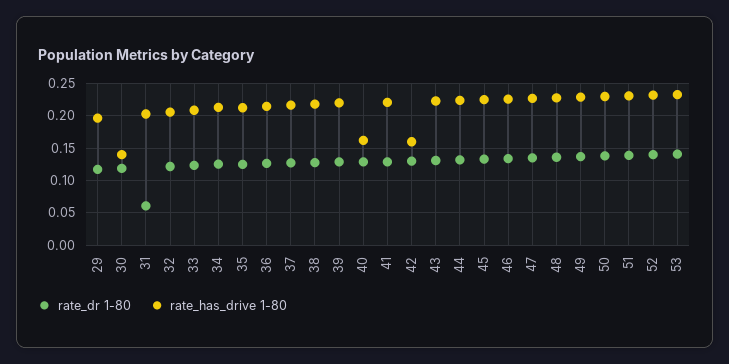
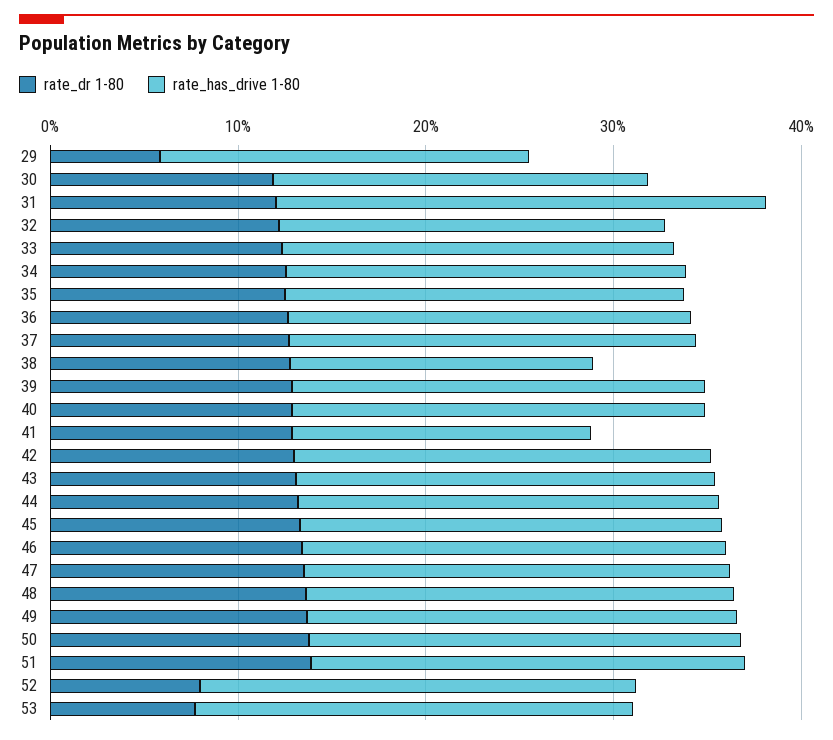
rate_dr 1-80, 29: 0.12 -> 0.06
rate_has_drive 1-80, 30: 0.14 -> 0.2
rate_dr 1-80, 31: 0.06 -> 0.12
rate_has_drive 1-80, 31: 0.2 -> 0.26
rate_has_drive 1-80, 38: 0.22 -> 0.16
rate_has_drive 1-80, 40: 0.16 -> 0.22
rate_has_drive 1-80, 41: 0.22 -> 0.16
rate_has_drive 1-80, 42: 0.16 -> 0.22
rate_dr 1-80, 52: 0.14 -> 0.08
rate_dr 1-80, 53: 0.14 -> 0.08

